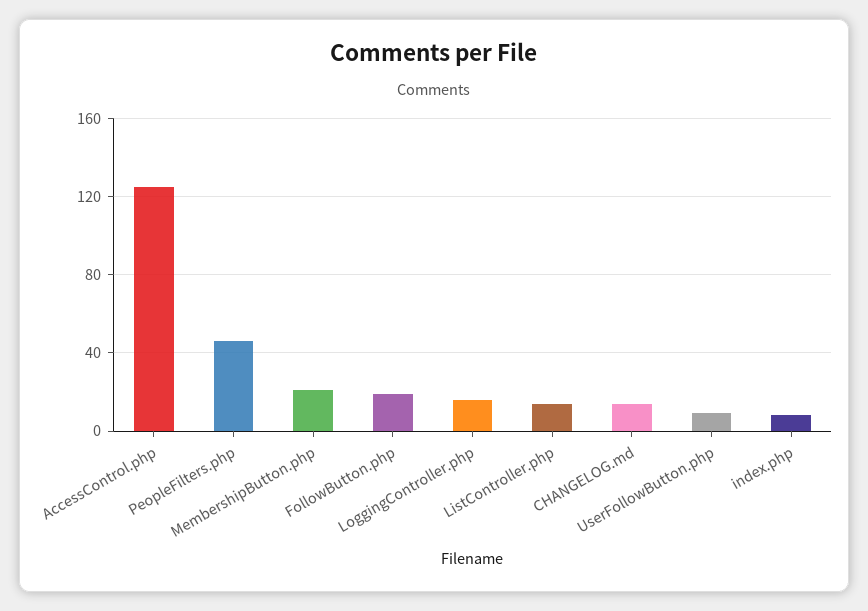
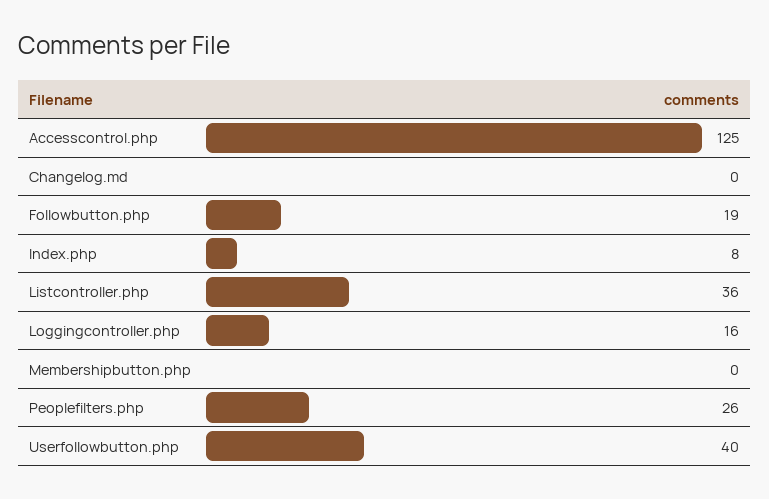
PeopleFilters.php: 45 -> 26
MembershipButton.php: 20 -> 0
ListController.php: 15 -> 36
CHANGELOG.md: 15 -> 0
UserFollowButton.php: 10 -> 40

